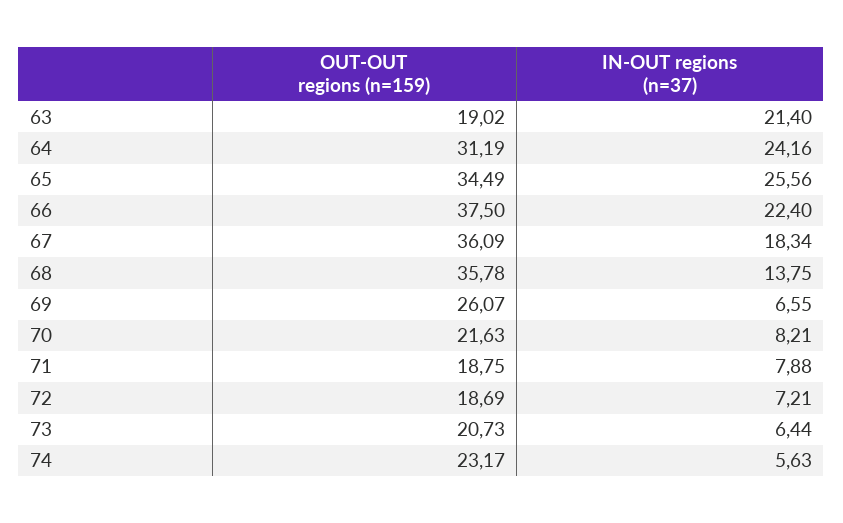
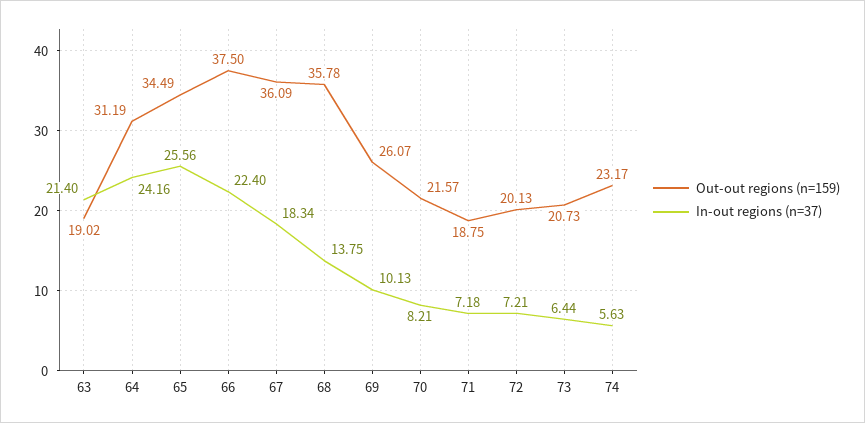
IN-OUT regions (n=37), 69: 6.55 -> 10.13
OUT-OUT regions (n=159), 70: 21.63 -> 21.57
IN-OUT regions (n=37), 71: 7.88 -> 7.18
OUT-OUT regions (n=159), 72: 18.69 -> 20.13

